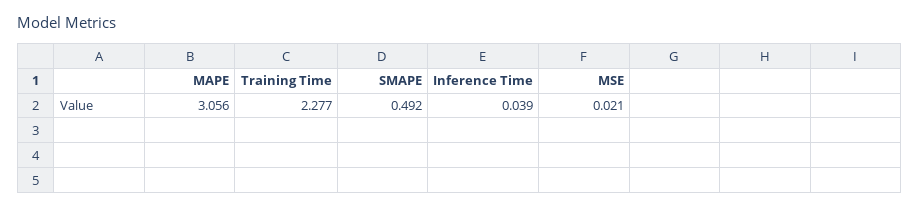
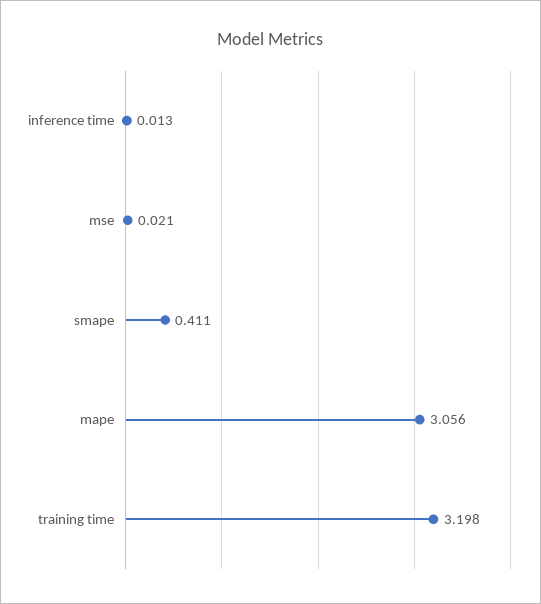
Training Time: 2.277 -> 3.198
SMAPE: 0.492 -> 0.411
Inference Time: 0.039 -> 0.013

